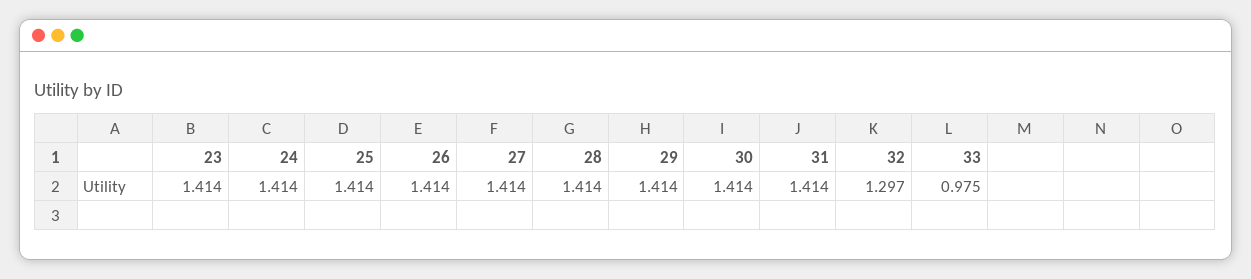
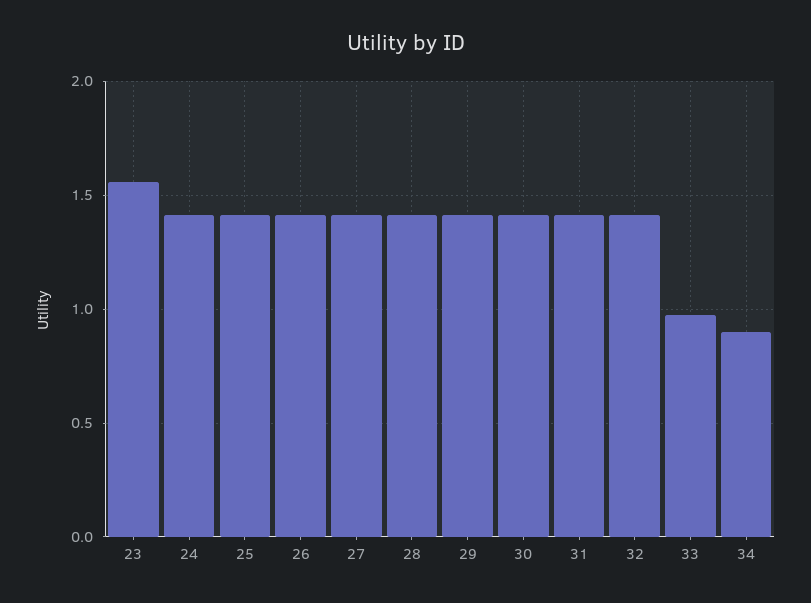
23: 1.414 -> 1.55
32: 1.297 -> 1.4
34: none -> 0.9

